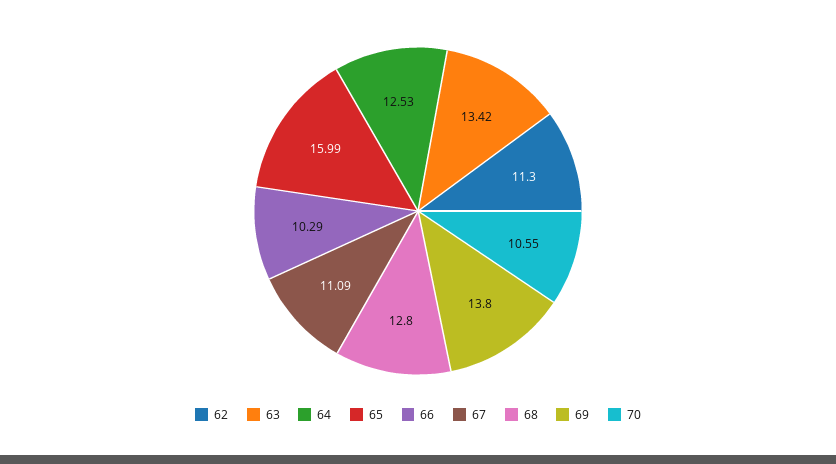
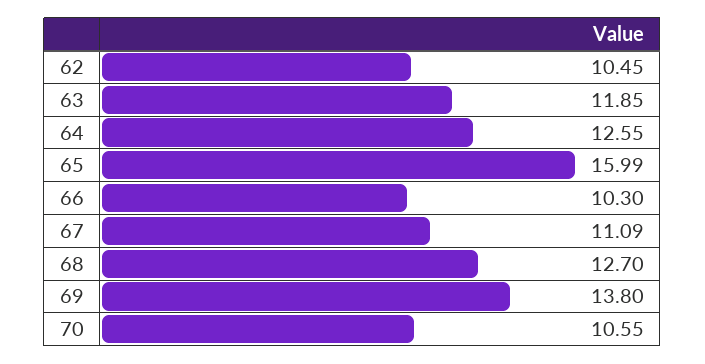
62: 11.3 -> 10.45
63: 13.42 -> 11.85
64: 12.53 -> 12.55
66: 10.29 -> 10.3
68: 12.8 -> 12.7

